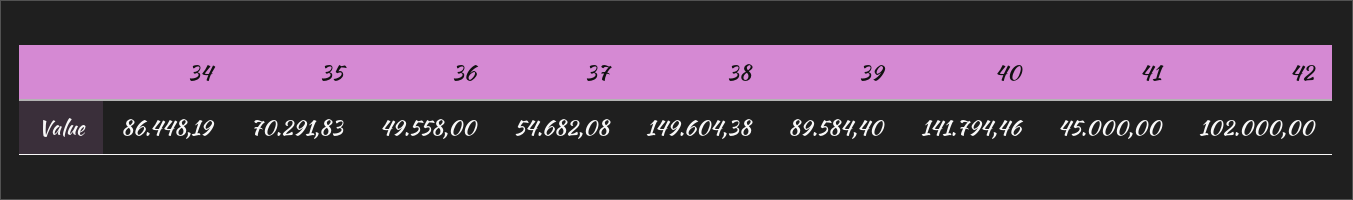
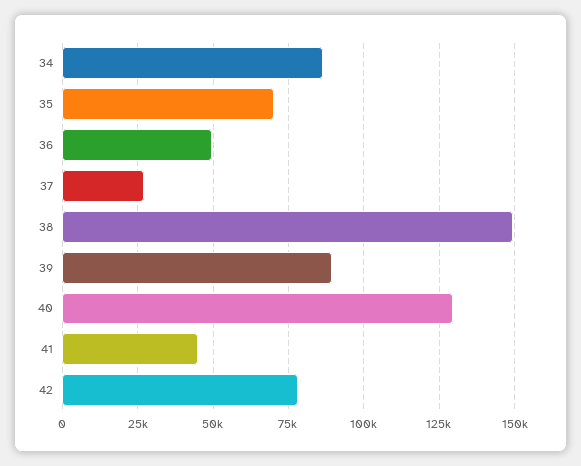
37: 54682.08 -> 27500
40: 141794.46 -> 130000
42: 102000 -> 77500

